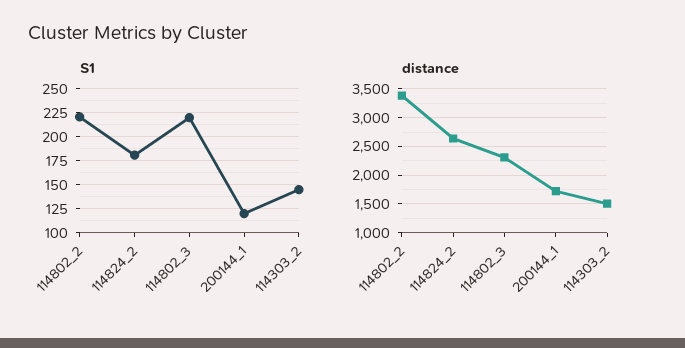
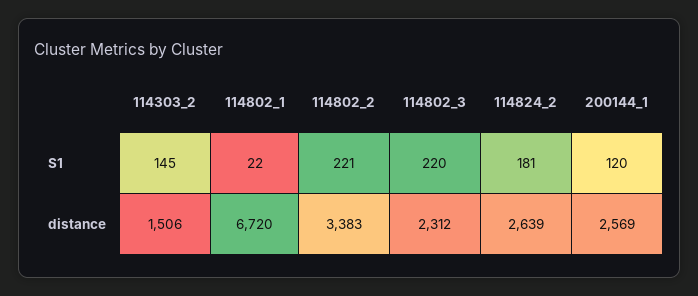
distance, 200144_1: 1750 -> 2569
S1, 114802_1: none -> 22
distance, 114802_1: none -> 6720

